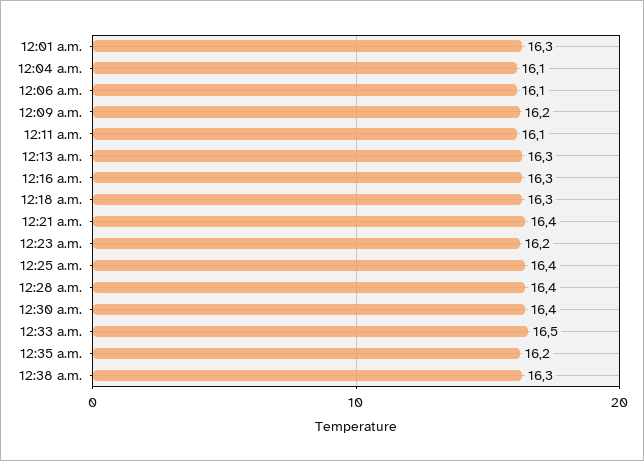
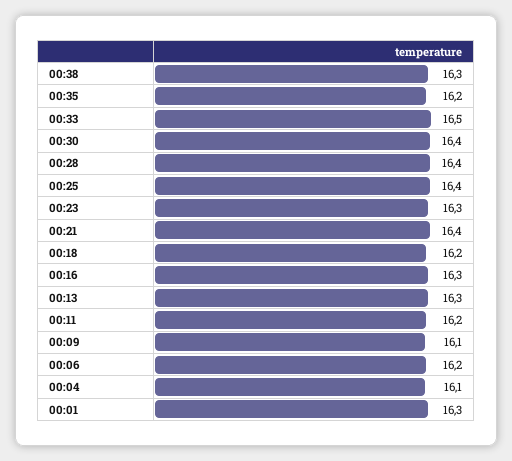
12:06 a.m.: 16.1 -> 16.2
12:09 a.m.: 16.2 -> 16.1
12:11 a.m.: 16.1 -> 16.2
12:18 a.m.: 16.3 -> 16.2
12:23 a.m.: 16.2 -> 16.3

